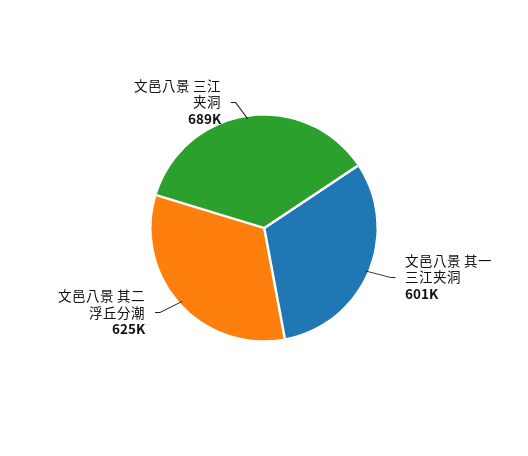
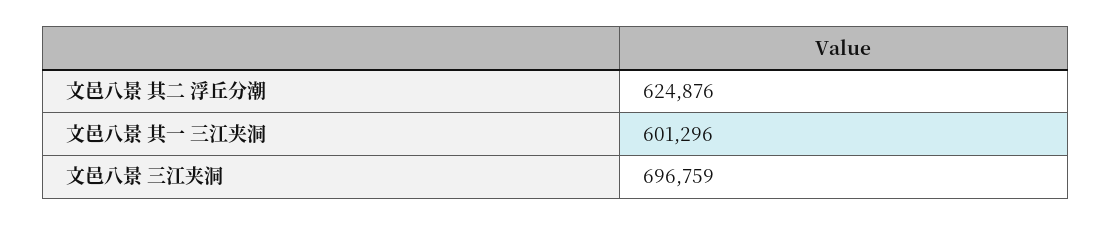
文邑八景 三江夹洞: 689000 -> 696759

